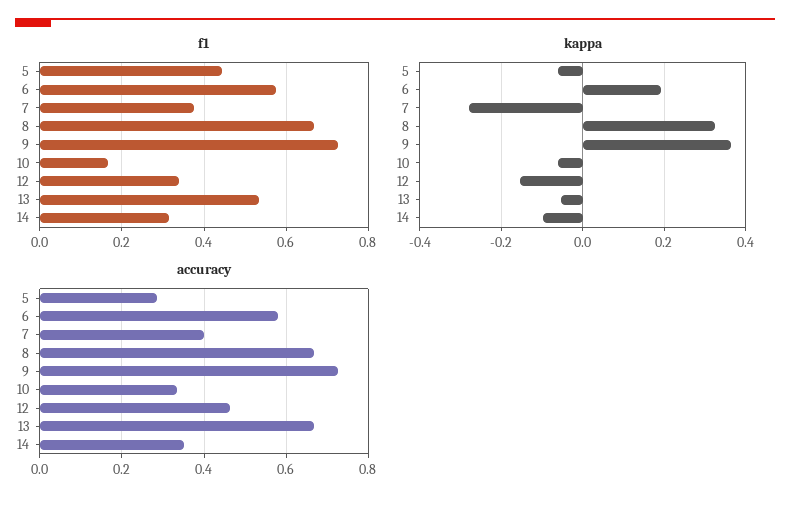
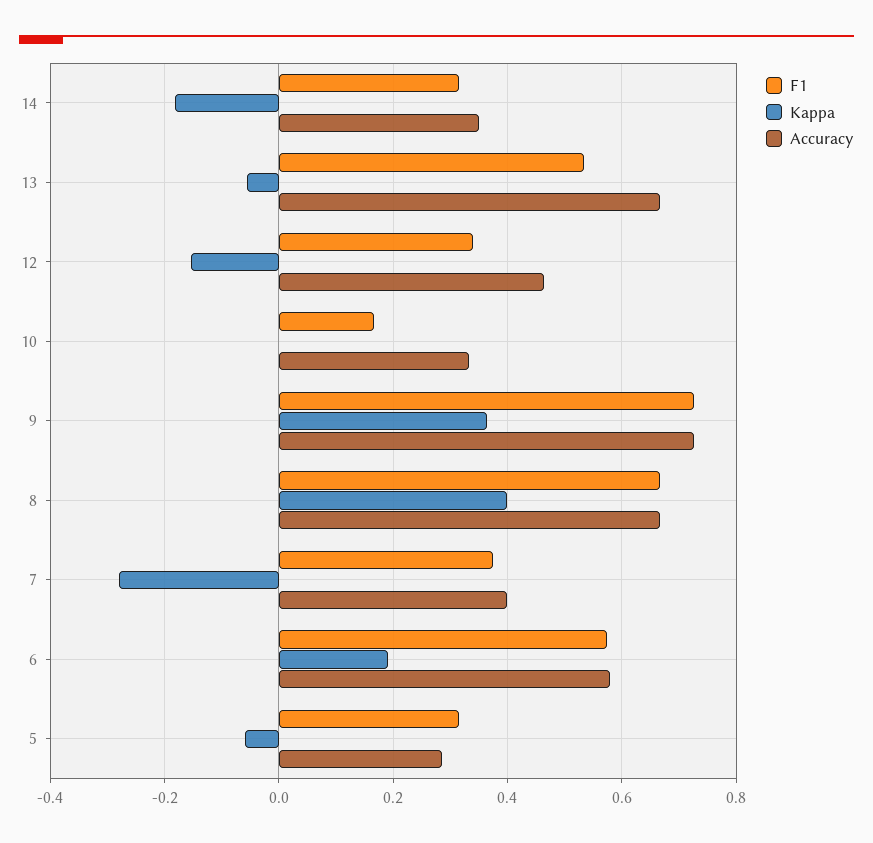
f1, 5: 0.44 -> 0.32
kappa, 8: 0.32 -> 0.4
kappa, 10: -0.06 -> 0
kappa, 14: -0.1 -> -0.18

